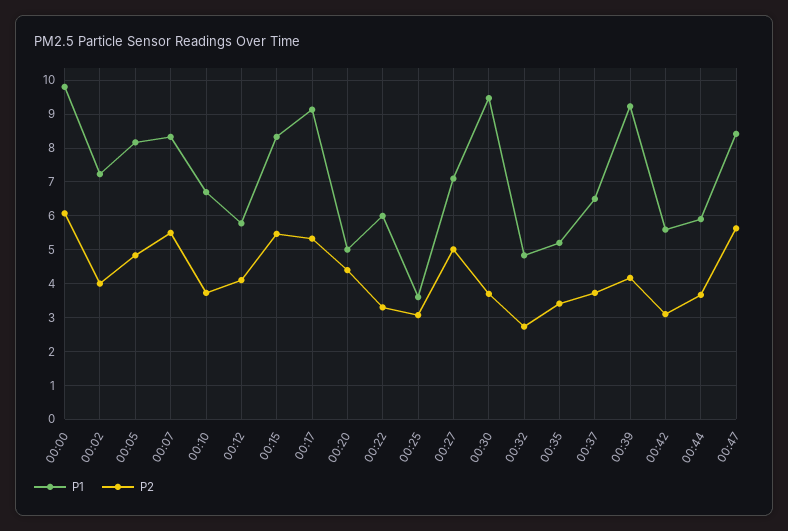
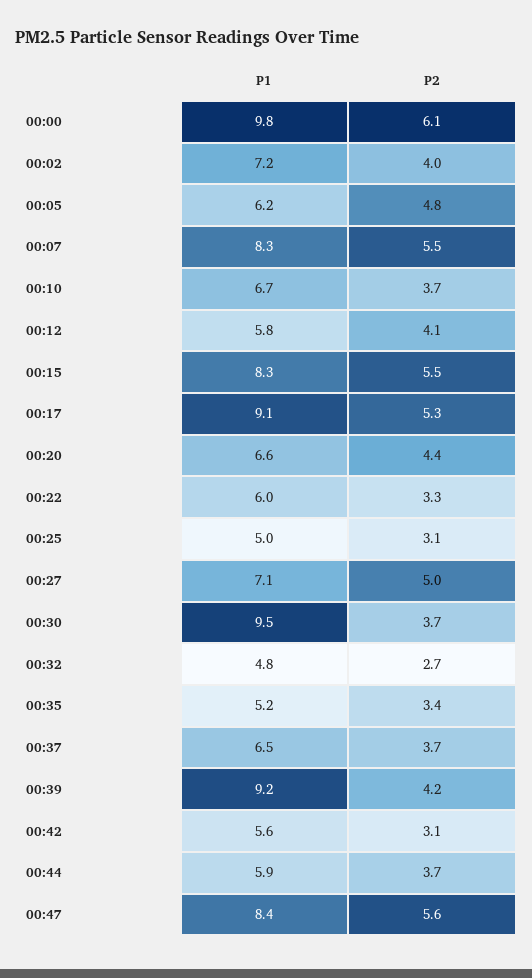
P1, 00:05: 8.2 -> 6.2
P1, 00:20: 5 -> 6.6
P1, 00:25: 3.6 -> 5

